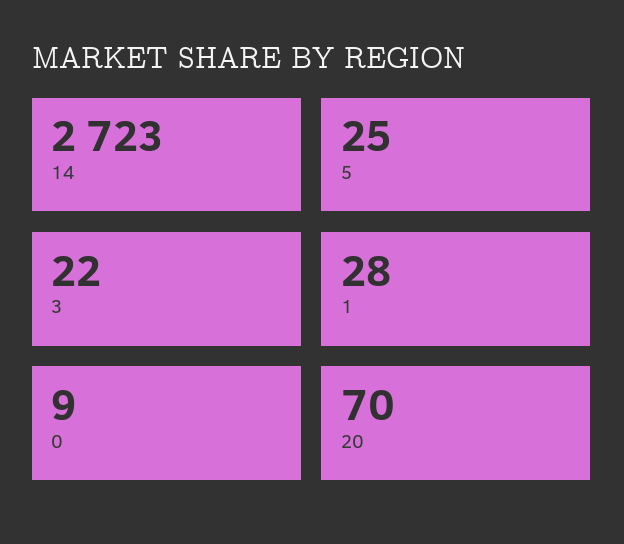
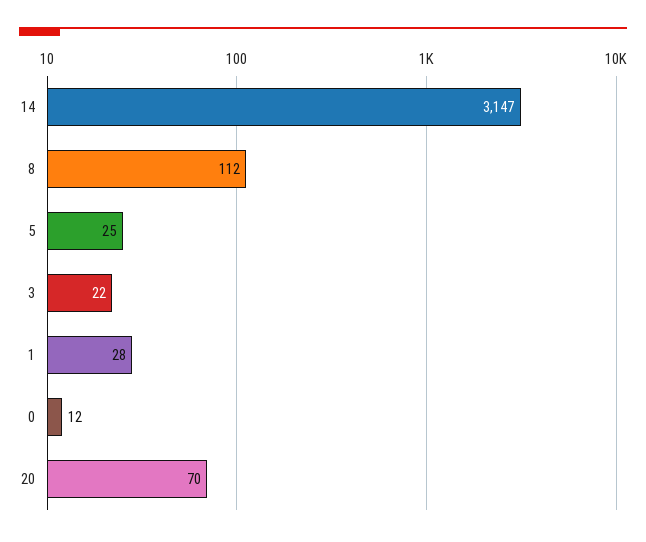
14: 2723 -> 3147
0: 9 -> 12
8: none -> 112

